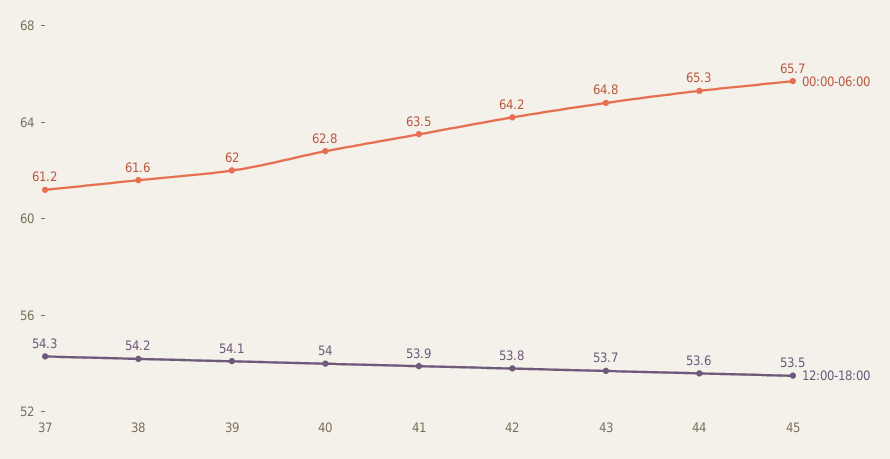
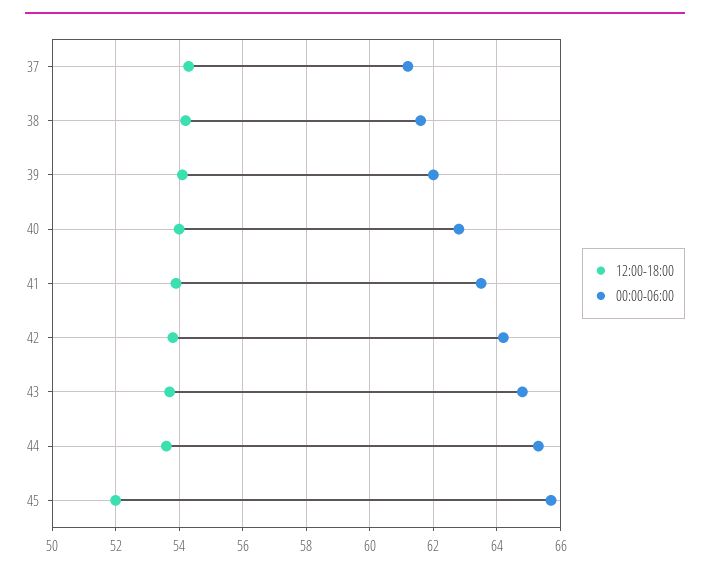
12:00-18:00, 45: 53.5 -> 52

